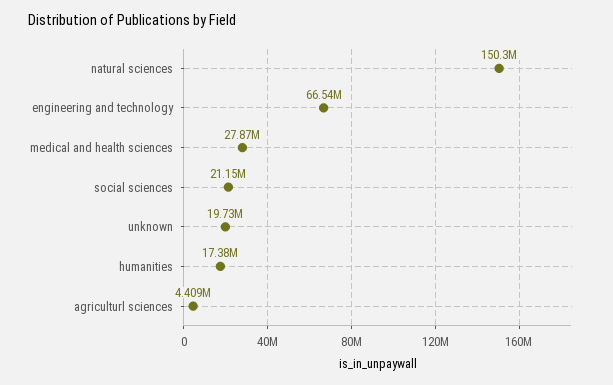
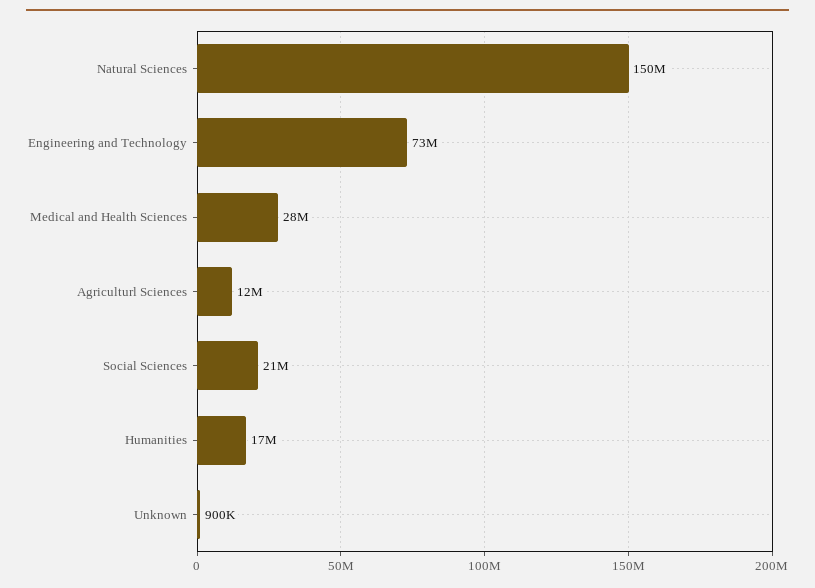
engineering and technology: 66540000 -> 73000000
unknown: 19730000 -> 900000
agriculturl sciences: 4409000 -> 12000000

